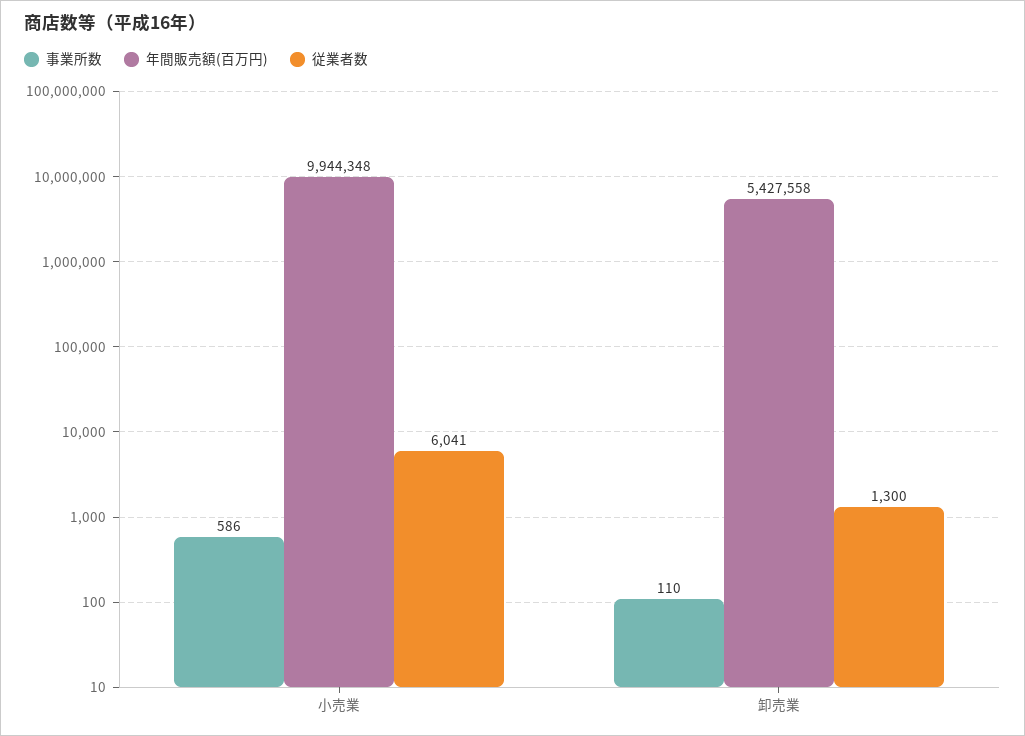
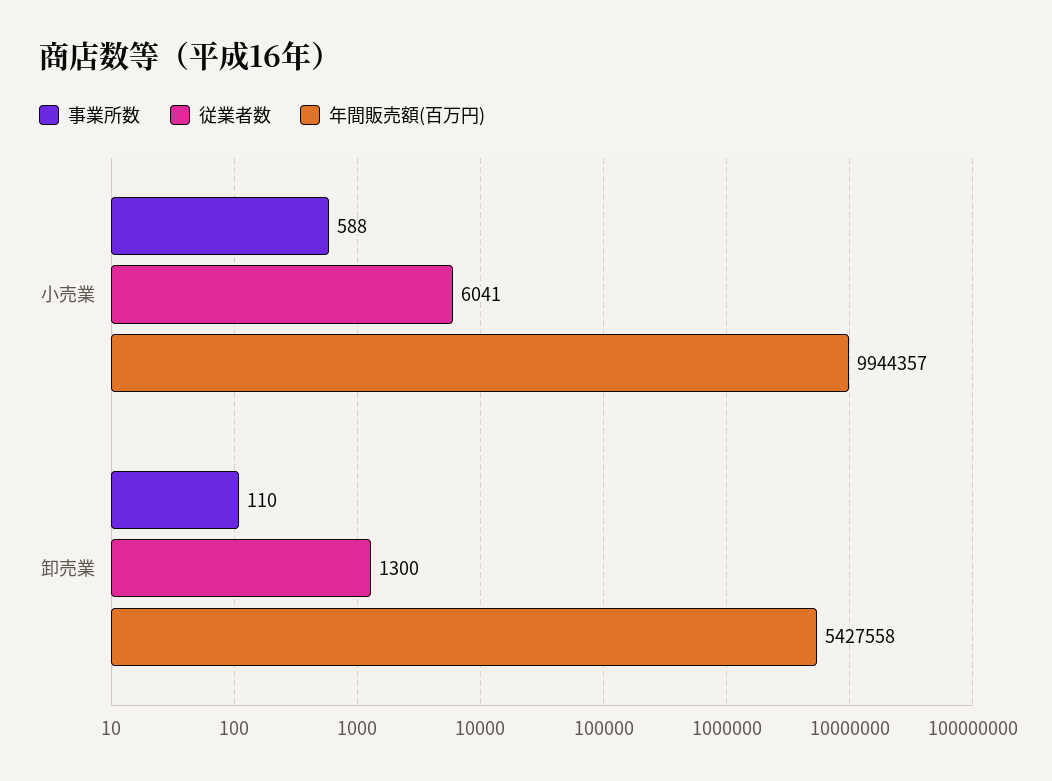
事業所数, 小売業: 586 -> 588
年間販売額(百万円), 小売業: 9944348 -> 9944357

